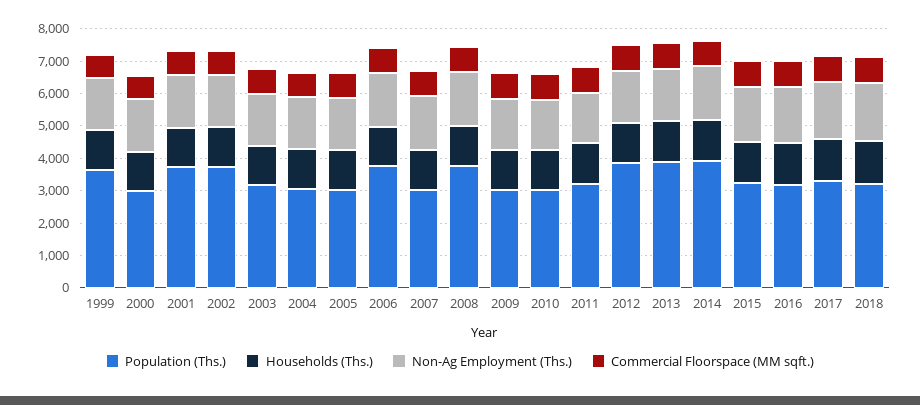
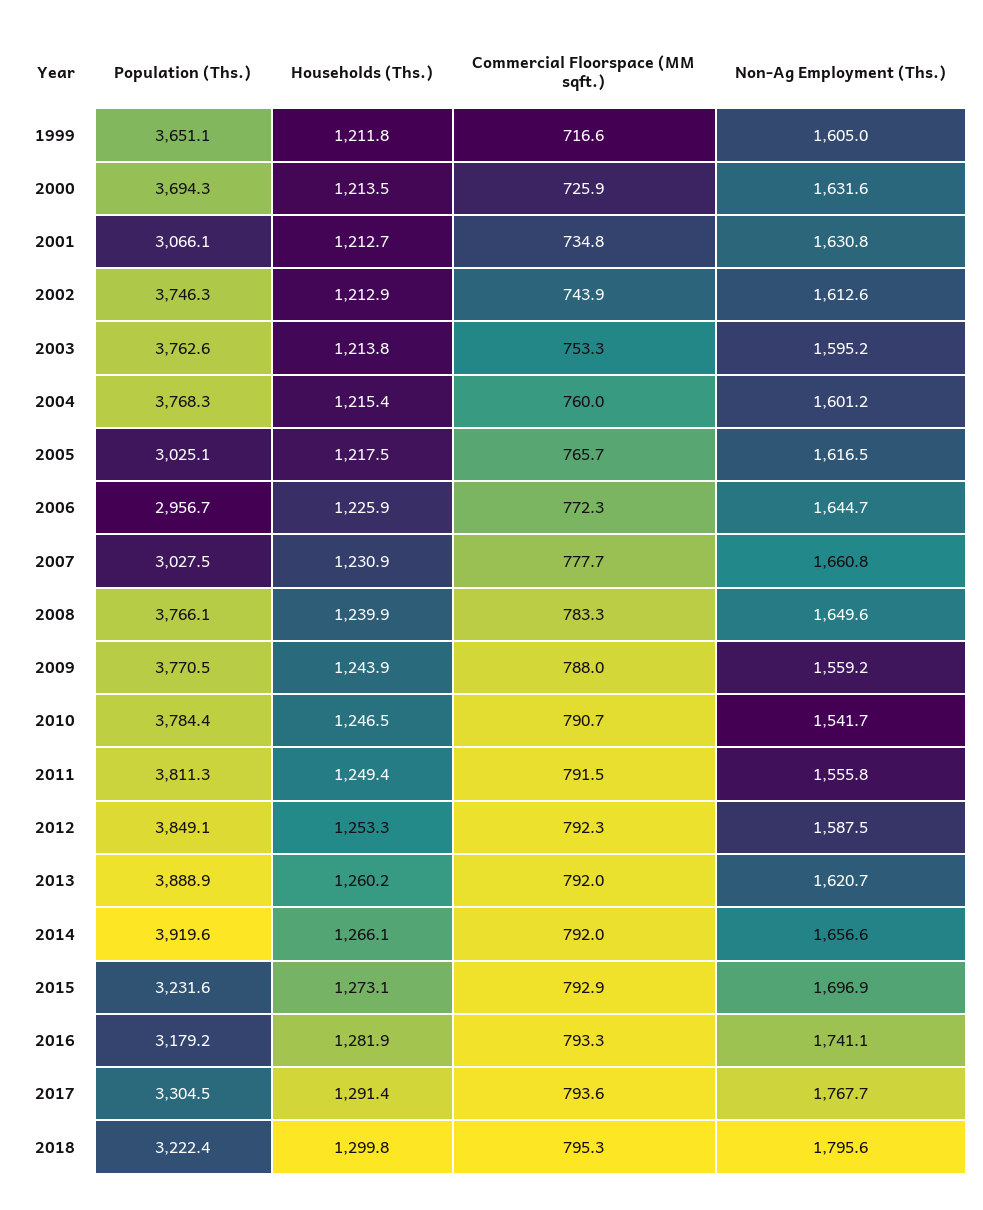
Population (Ths.), 2000: 3000 -> 3694.3
Population (Ths.), 2001: 3750 -> 3066.1
Population (Ths.), 2003: 3250 -> 3762.6
Population (Ths.), 2004: 3000 -> 3768.3
Population (Ths.), 2006: 3750 -> 2956.7
Population (Ths.), 2009: 3000 -> 3770.5
Population (Ths.), 2010: 3000 -> 3784.4
Population (Ths.), 2011: 3250 -> 3811.3

